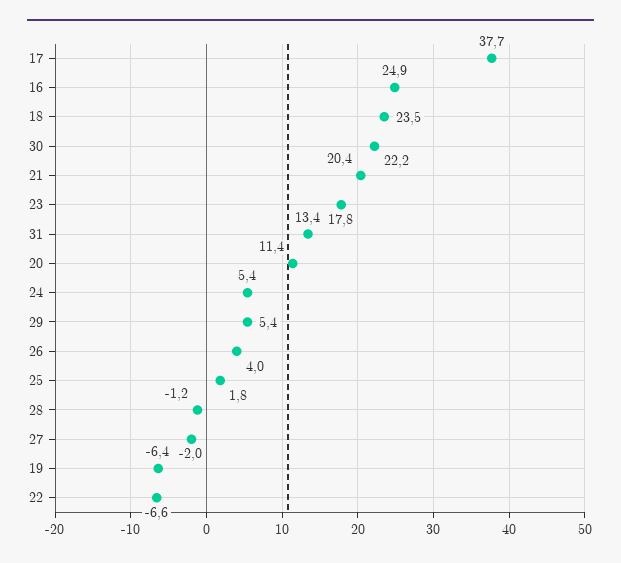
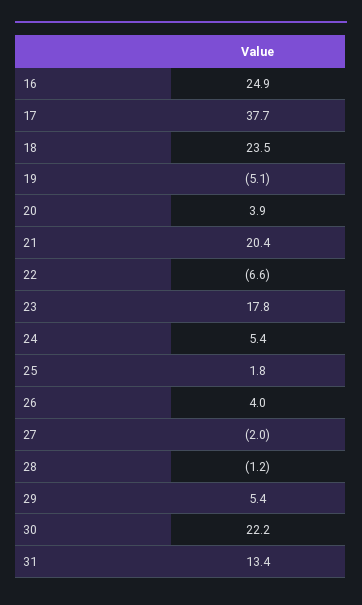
20: 11.4 -> 3.9
19: -6.4 -> -5.1

